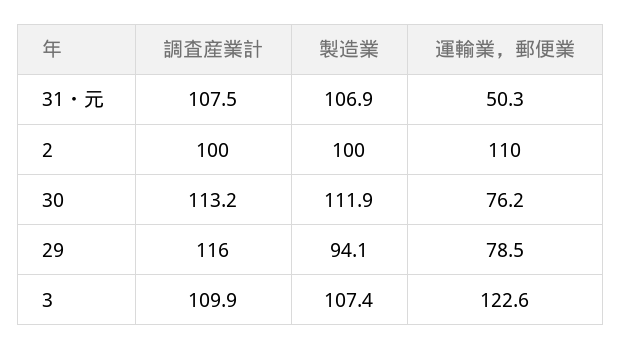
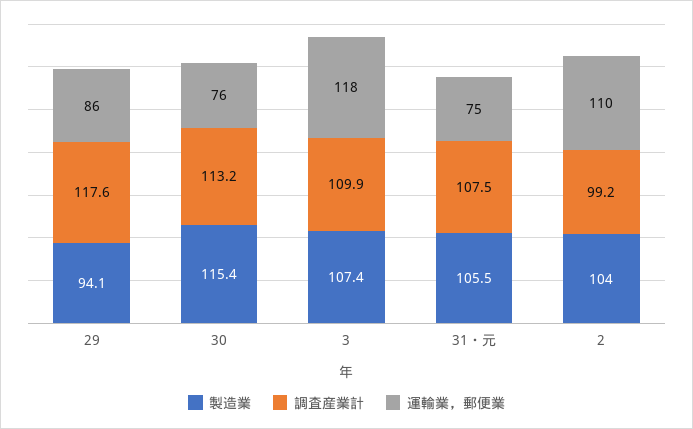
製造業, 31・元: 106.9 -> 105.5
運輸業，郵便業, 31・元: 50.3 -> 75
調査産業計, 2: 100 -> 99.2
製造業, 2: 100 -> 104
製造業, 30: 111.9 -> 115.4
調査産業計, 29: 116 -> 117.6
運輸業，郵便業, 29: 78.5 -> 86
運輸業，郵便業, 3: 122.6 -> 118

